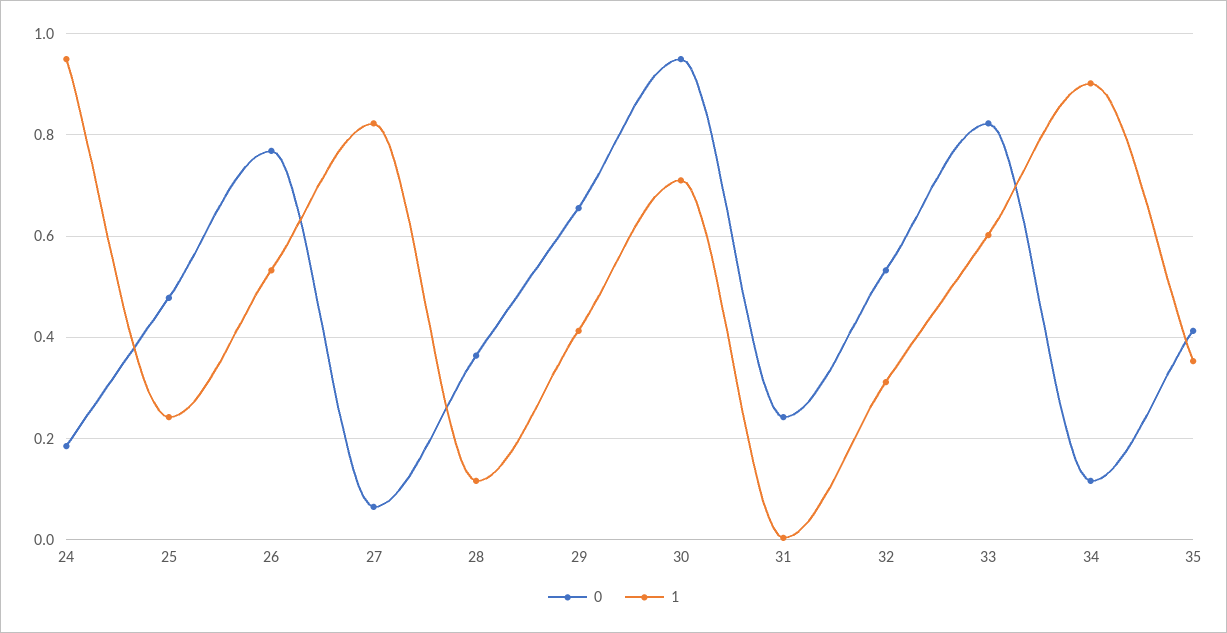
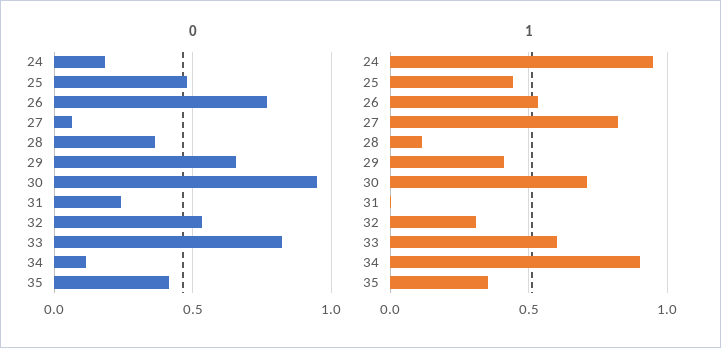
1, 25: 0.24 -> 0.45

